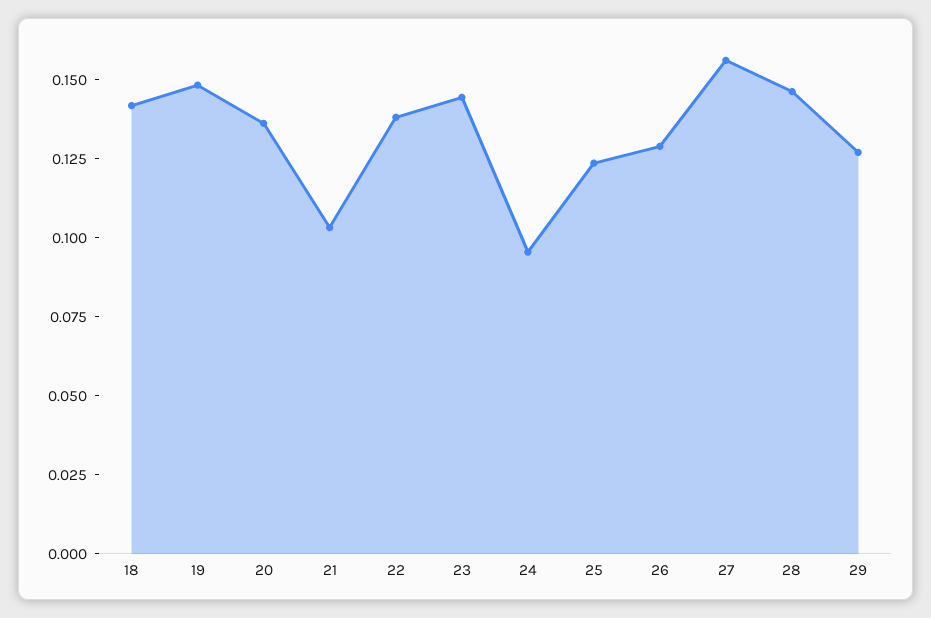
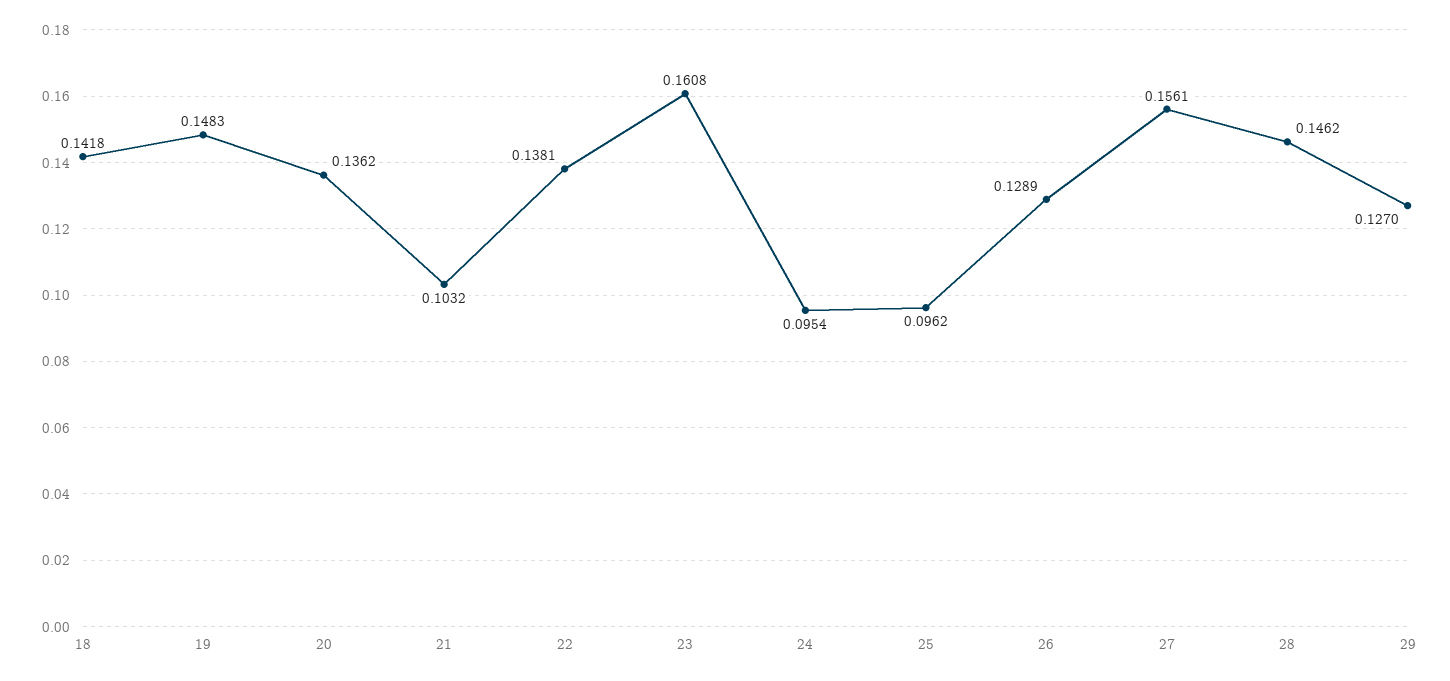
23: 0.145 -> 0.1608
25: 0.125 -> 0.0962

